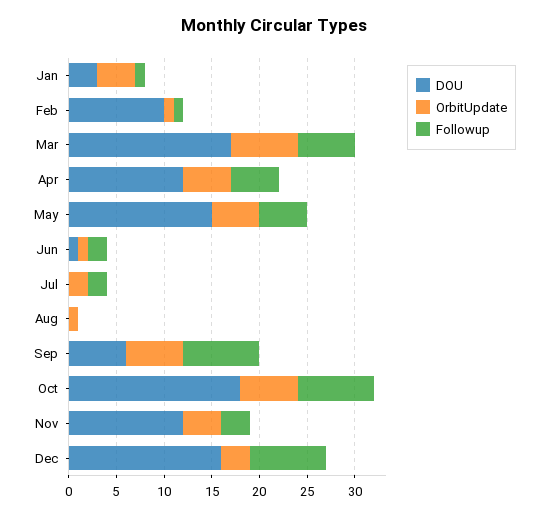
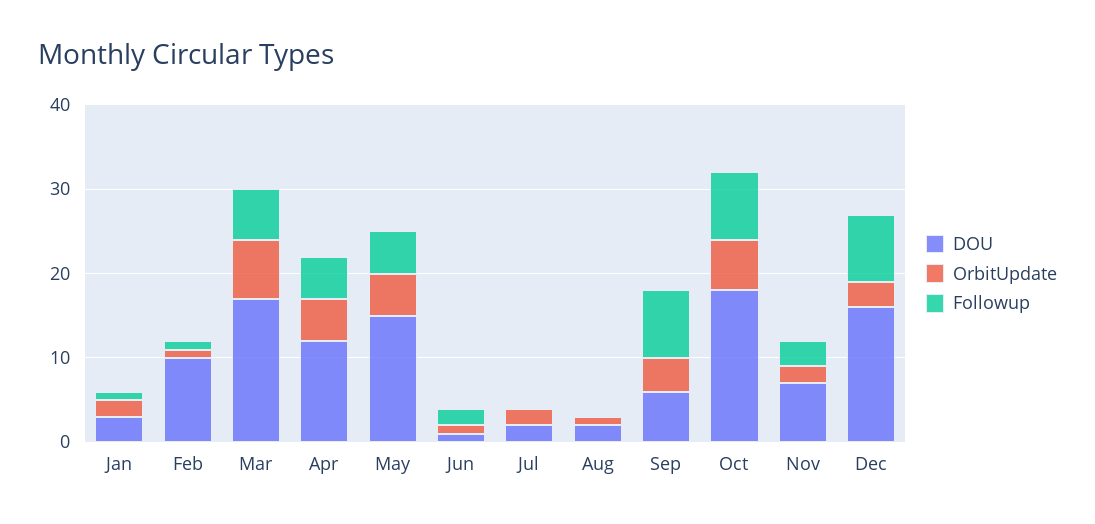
OrbitUpdate, Jan: 4 -> 2
DOU, Jul: 0 -> 2
Followup, Jul: 2 -> 0
DOU, Aug: 0 -> 2
OrbitUpdate, Sep: 6 -> 4
DOU, Nov: 12 -> 7
OrbitUpdate, Nov: 4 -> 2

